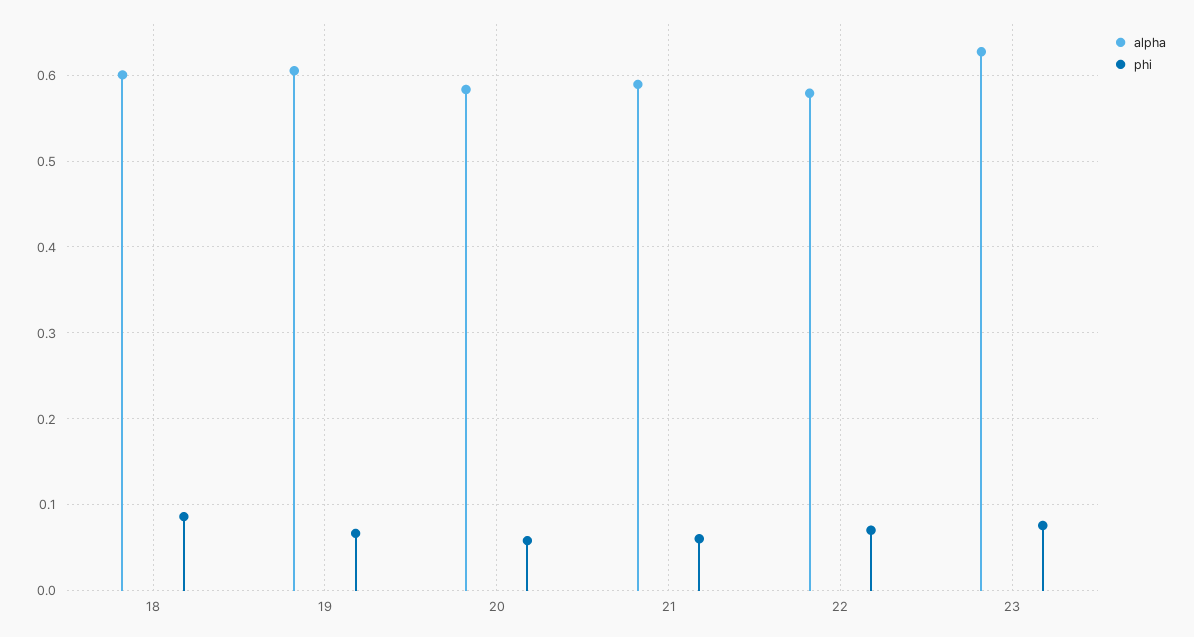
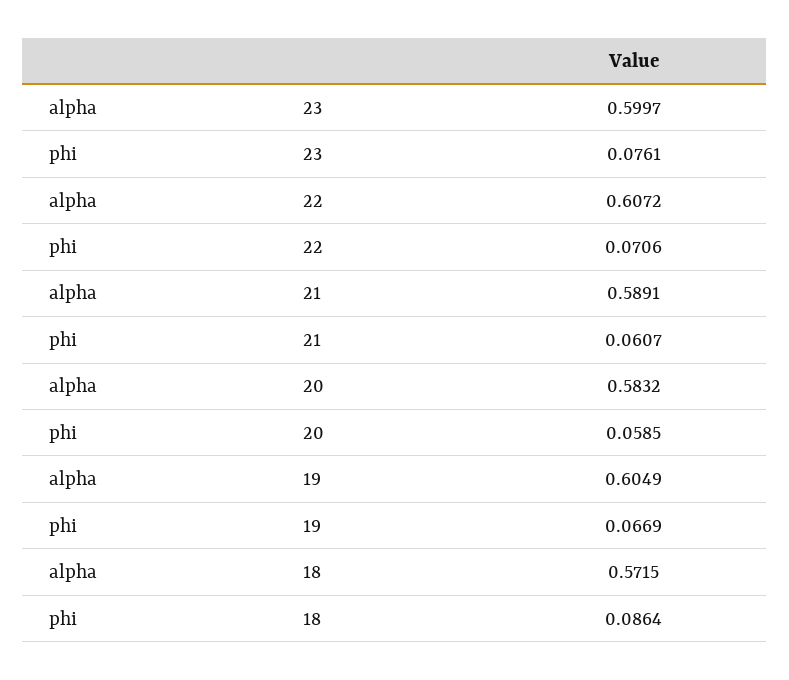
alpha, 18: 0.6 -> 0.5715
alpha, 22: 0.58 -> 0.6072
alpha, 23: 0.63 -> 0.5997

